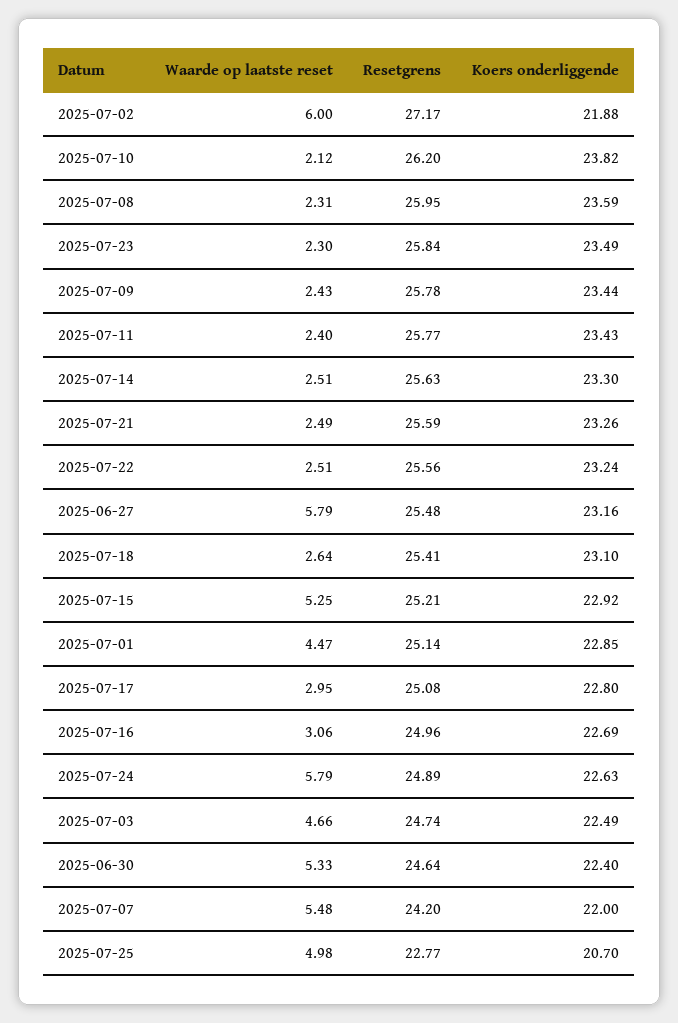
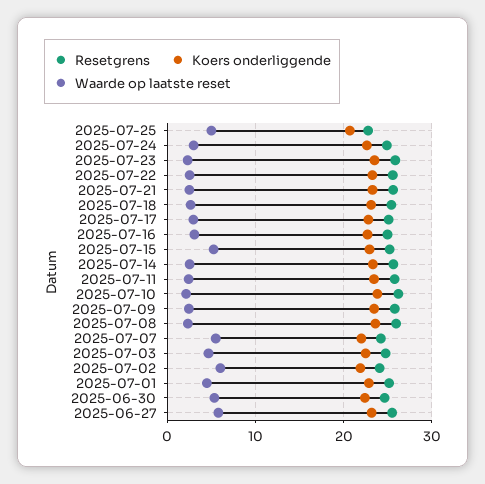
Resetgrens, 2025-07-02: 27.17 -> 24
Waarde op laatste reset, 2025-07-24: 5.79 -> 3

